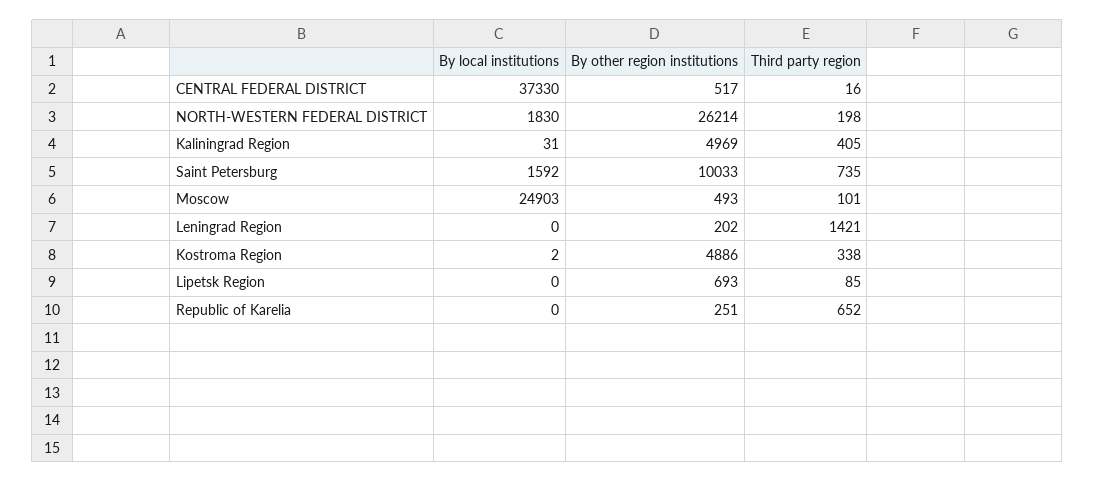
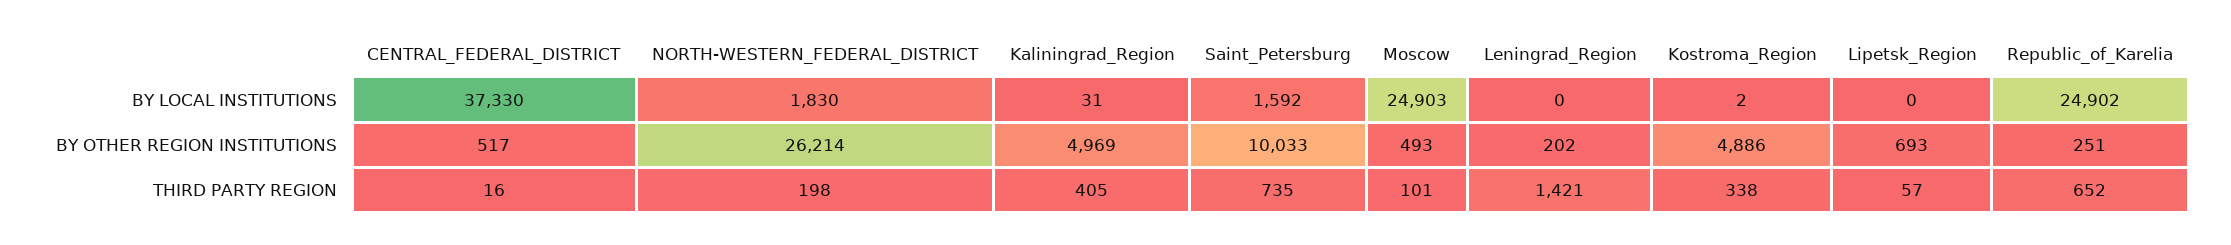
Third party region, Lipetsk Region: 85 -> 57
By local institutions, Republic of Karelia: 0 -> 24902

